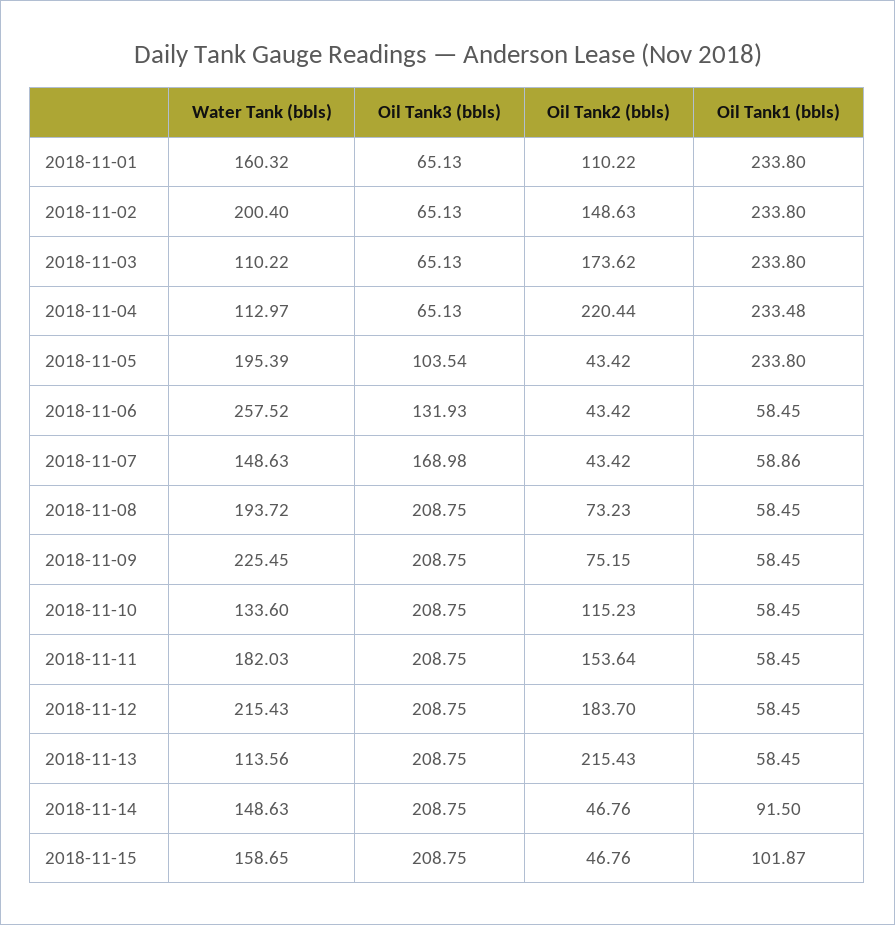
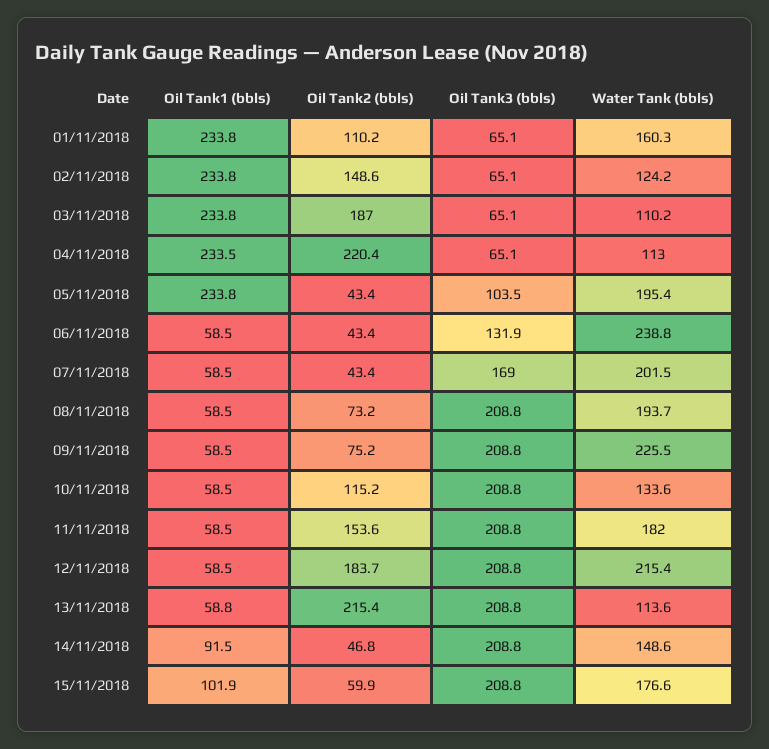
Water Tank (bbls), 2018-11-02: 200.4 -> 124.2
Oil Tank2 (bbls), 2018-11-03: 173.62 -> 187
Water Tank (bbls), 2018-11-06: 257.52 -> 238.8
Water Tank (bbls), 2018-11-07: 148.63 -> 201.5
Oil Tank1 (bbls), 2018-11-07: 58.86 -> 58.5
Oil Tank1 (bbls), 2018-11-13: 58.45 -> 58.8
Water Tank (bbls), 2018-11-15: 158.65 -> 176.6
Oil Tank2 (bbls), 2018-11-15: 46.76 -> 59.9

